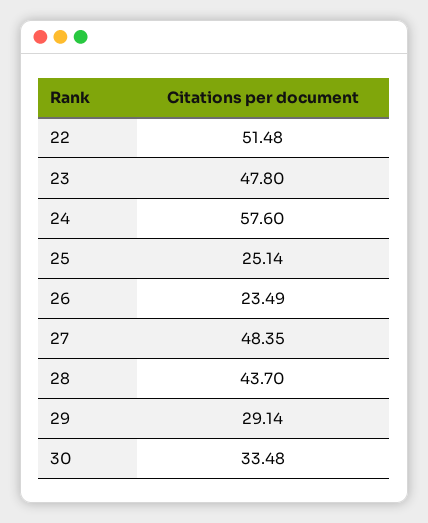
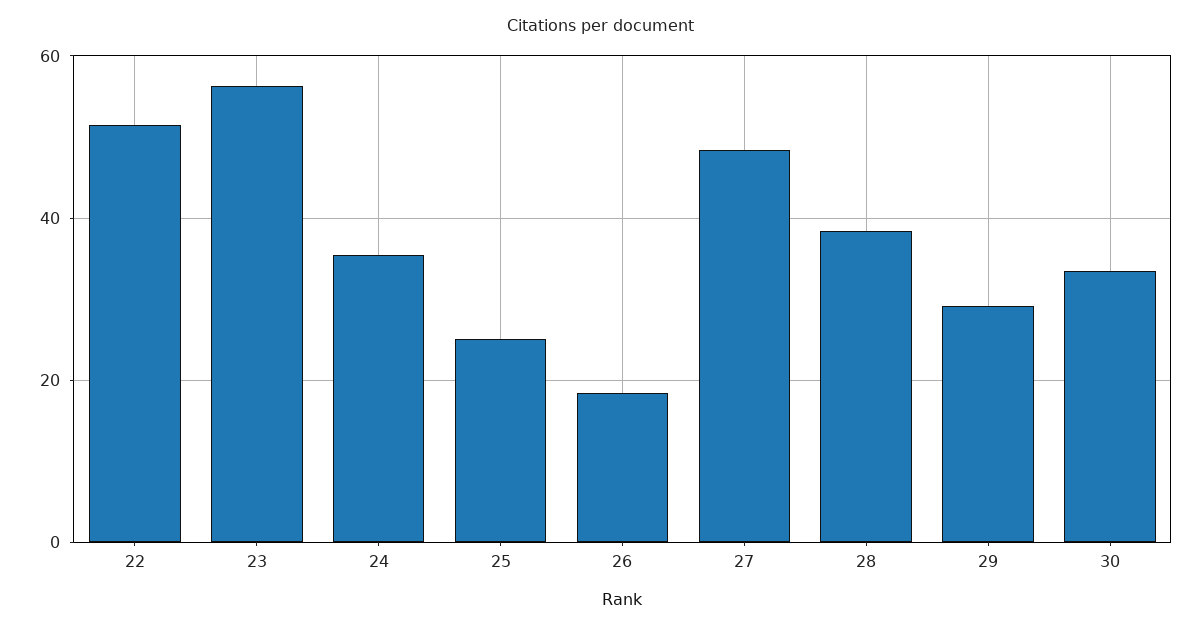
23: 47.8 -> 56
24: 57.6 -> 36
26: 23.49 -> 18
28: 43.7 -> 38

